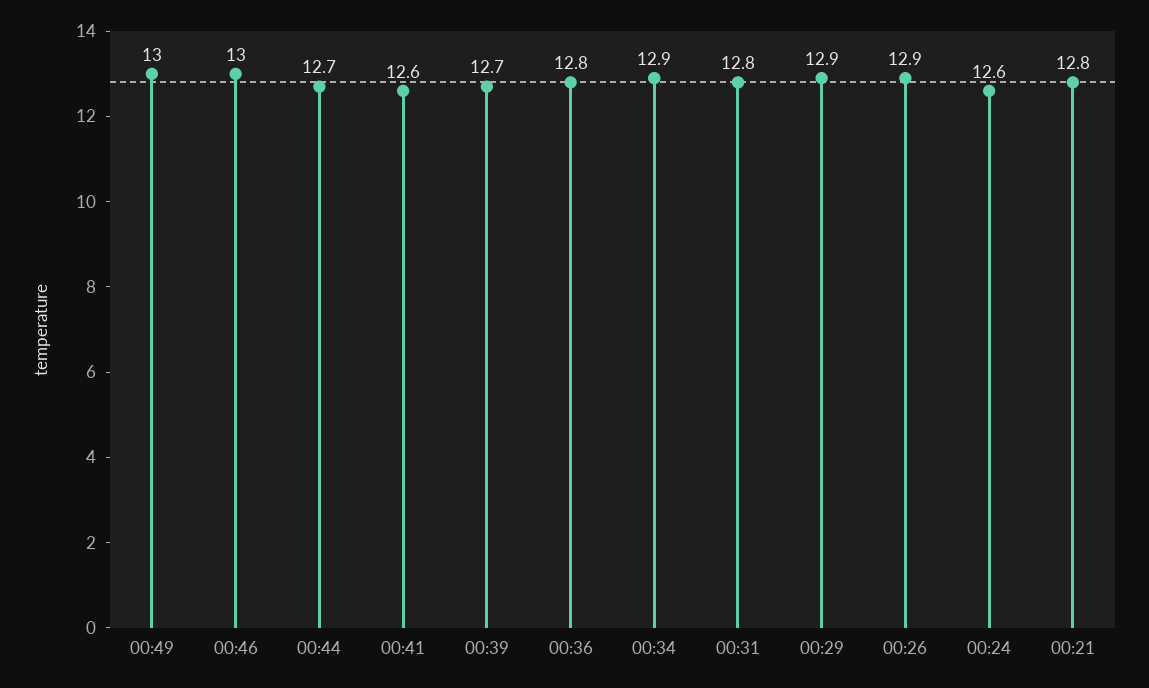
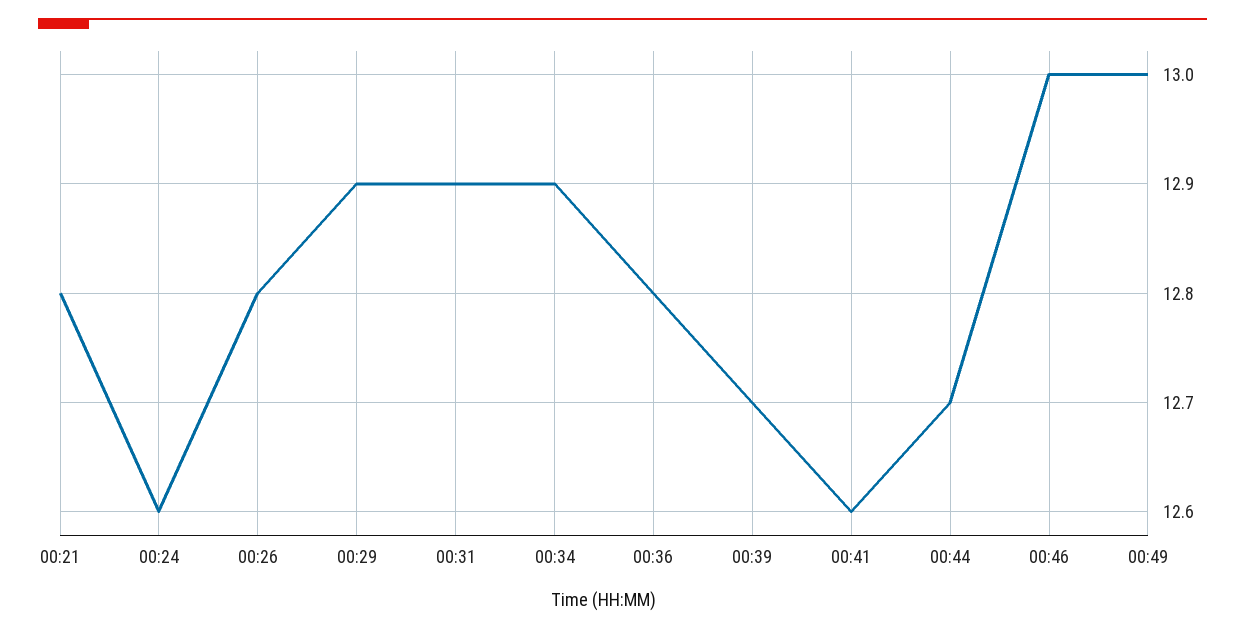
00:31: 12.8 -> 12.9
00:26: 12.9 -> 12.8

